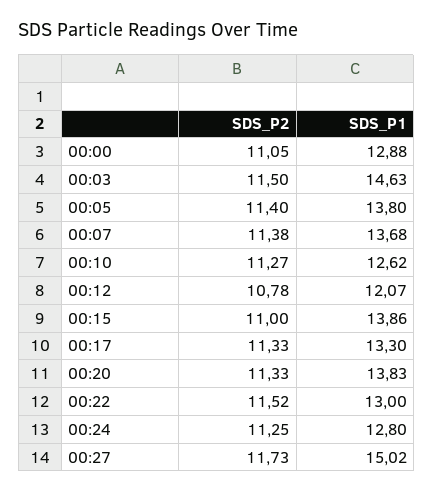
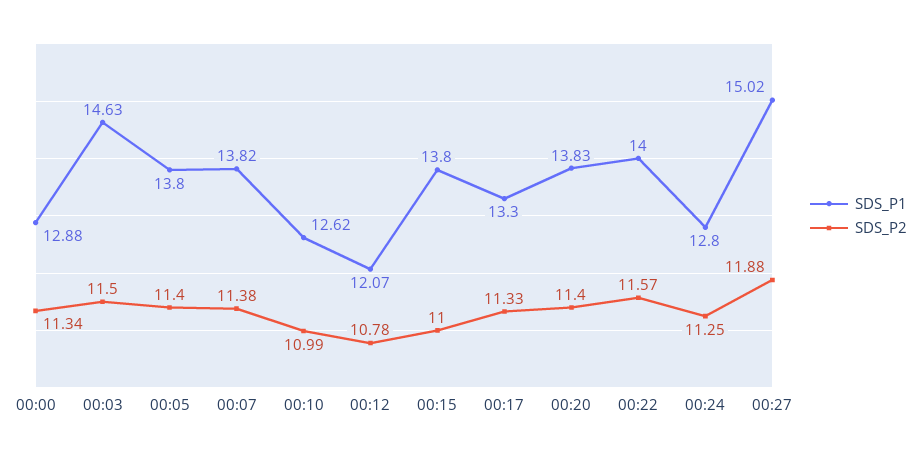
SDS_P2, 00:00: 11.05 -> 11.34
SDS_P1, 00:07: 13.68 -> 13.82
SDS_P2, 00:10: 11.27 -> 10.99
SDS_P1, 00:15: 13.86 -> 13.8
SDS_P2, 00:20: 11.33 -> 11.4
SDS_P2, 00:22: 11.52 -> 11.57
SDS_P1, 00:22: 13 -> 14
SDS_P2, 00:27: 11.73 -> 11.88

